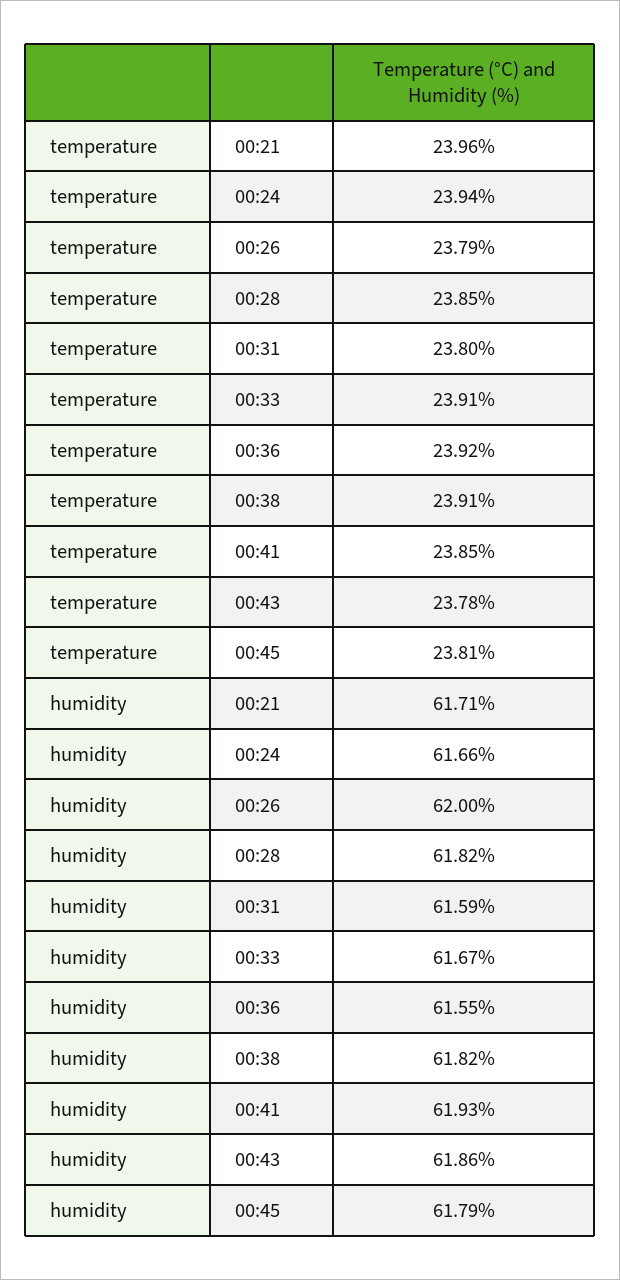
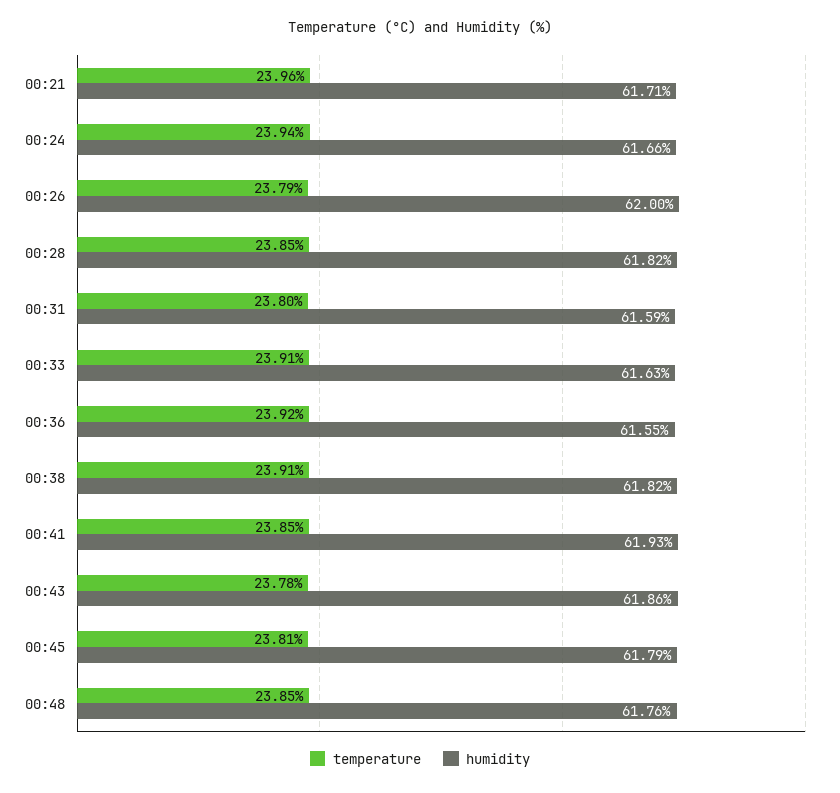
humidity, 00:33: 61.67 -> 61.63
temperature, 00:48: none -> 23.85
humidity, 00:48: none -> 61.76

